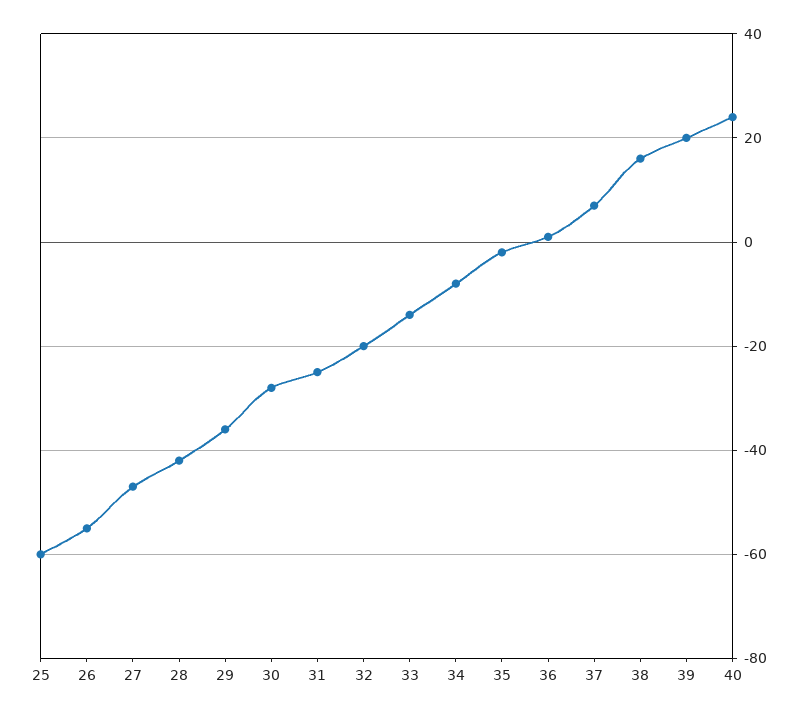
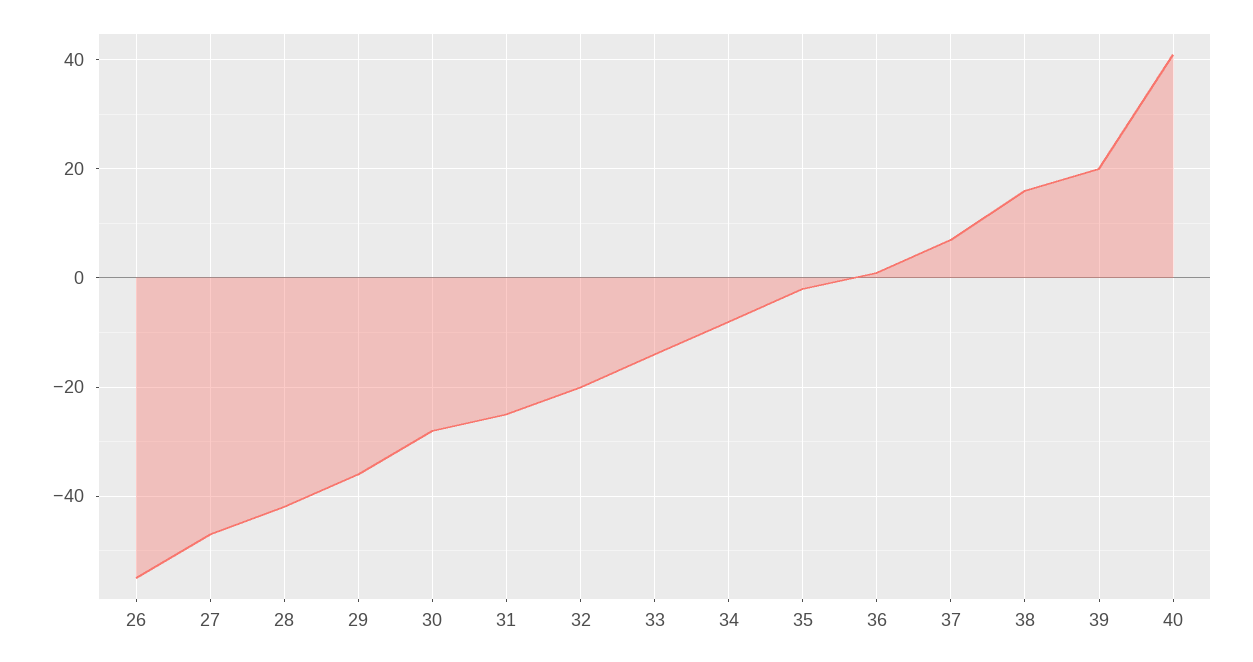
25: -60 -> none
40: 25 -> 40

